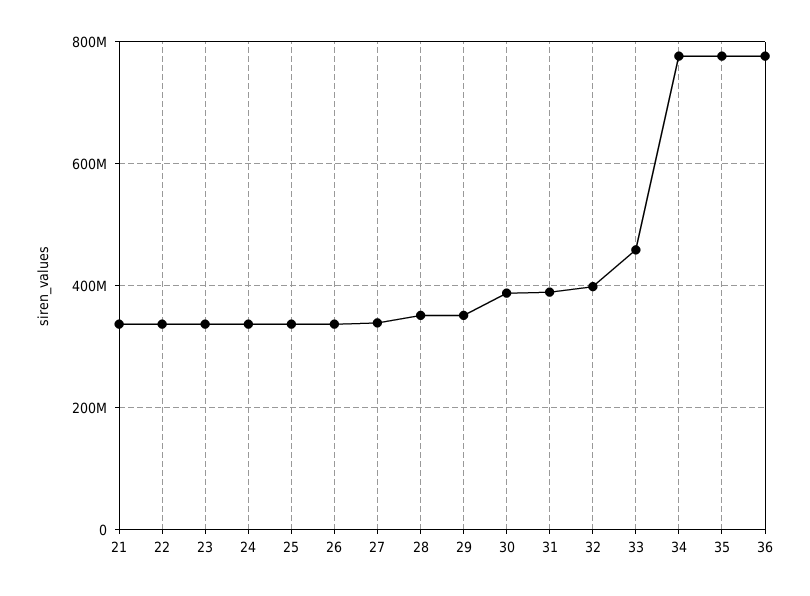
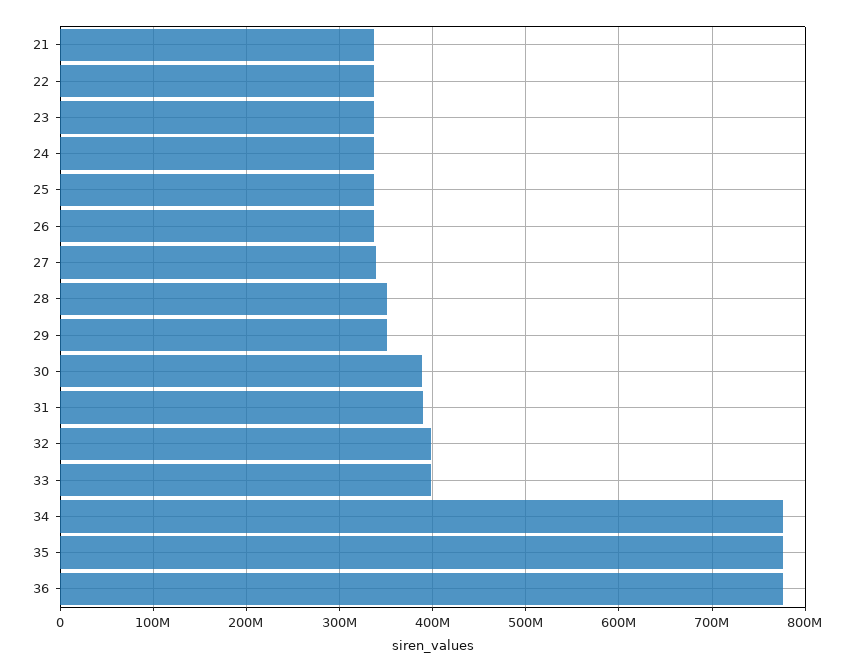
33: 460000000 -> 400000000

